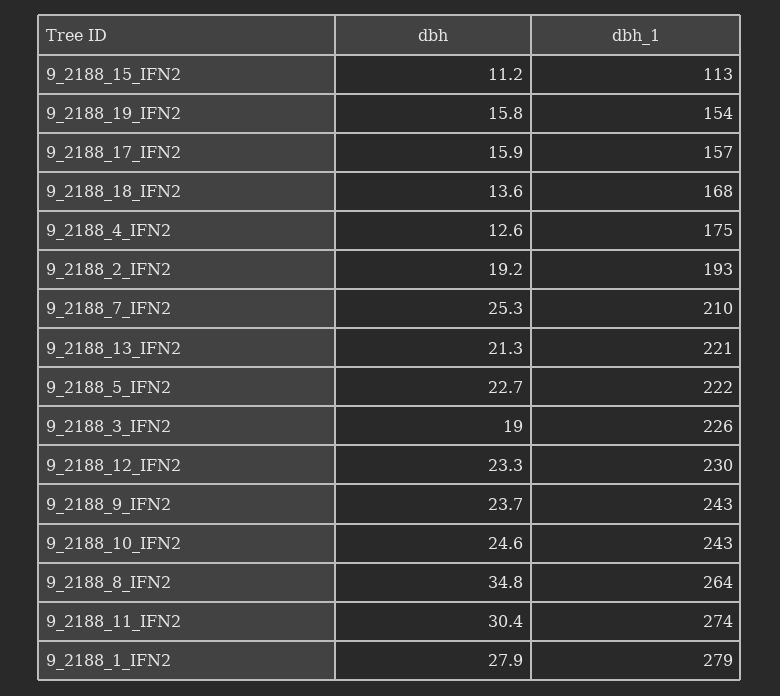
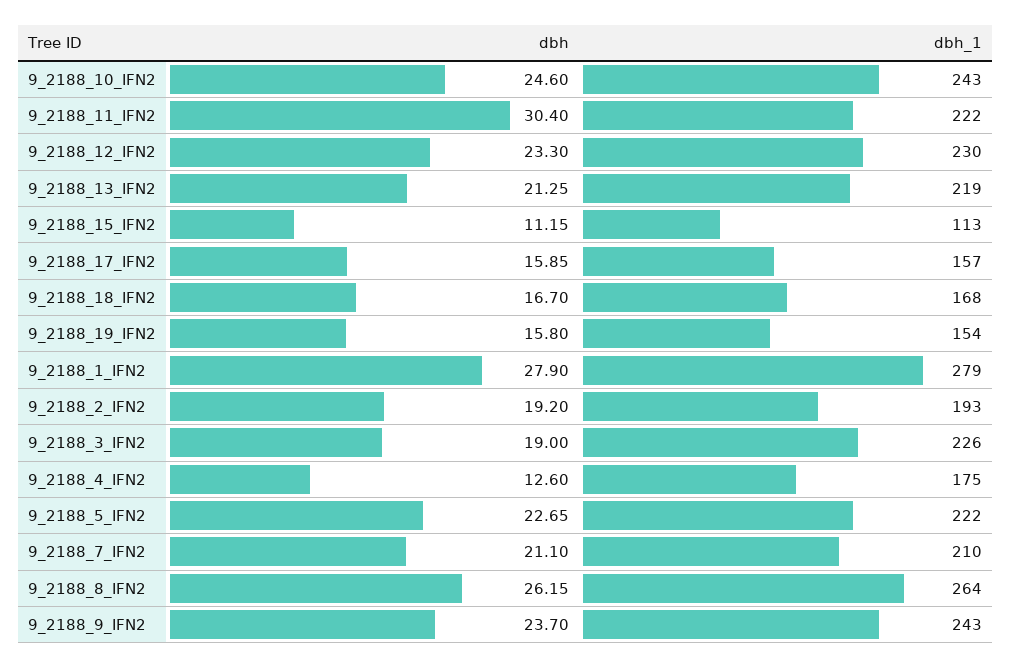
dbh, 9_2188_18_IFN2: 13.6 -> 16.7
dbh, 9_2188_7_IFN2: 25.3 -> 21.1
dbh_1, 9_2188_13_IFN2: 221 -> 219
dbh, 9_2188_8_IFN2: 34.8 -> 26.15
dbh_1, 9_2188_11_IFN2: 274 -> 222

